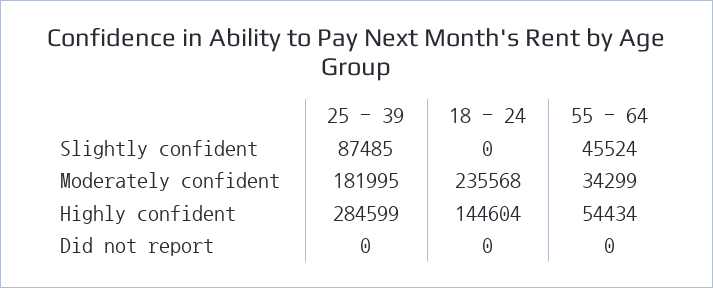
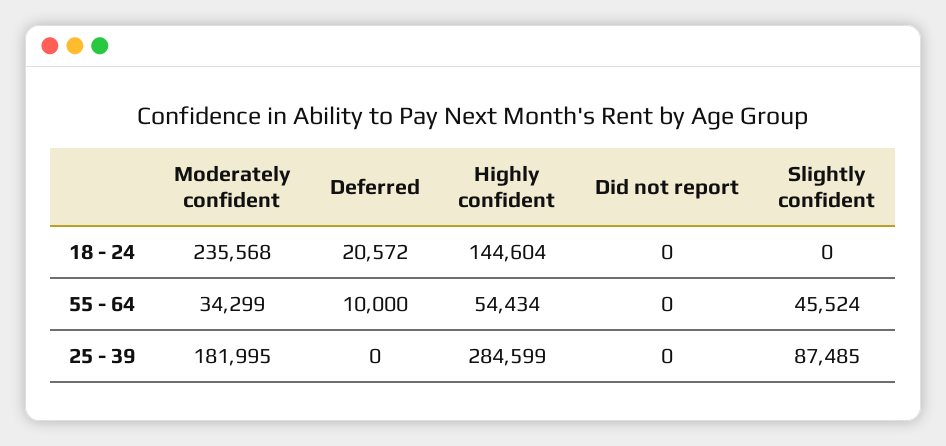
18 - 24, Deferred: none -> 20572
55 - 64, Deferred: none -> 10000
25 - 39, Deferred: none -> 0

